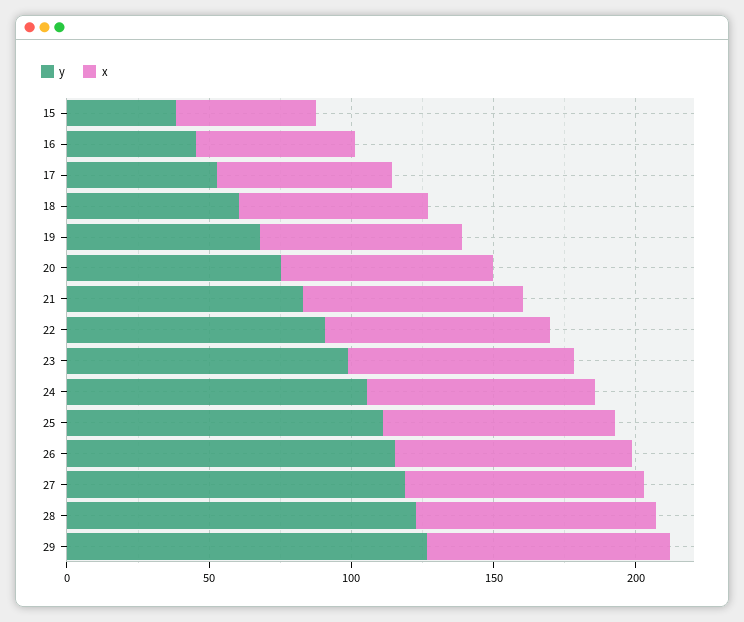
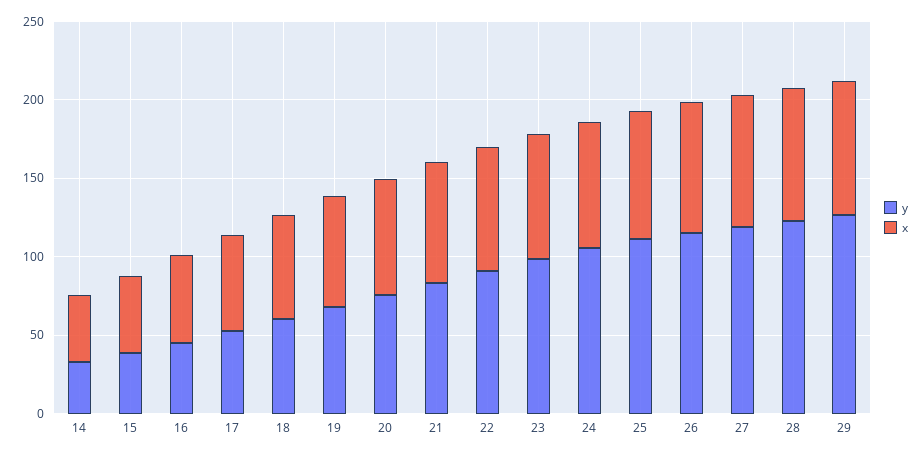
y, 14: none -> 30
x, 14: none -> 40

